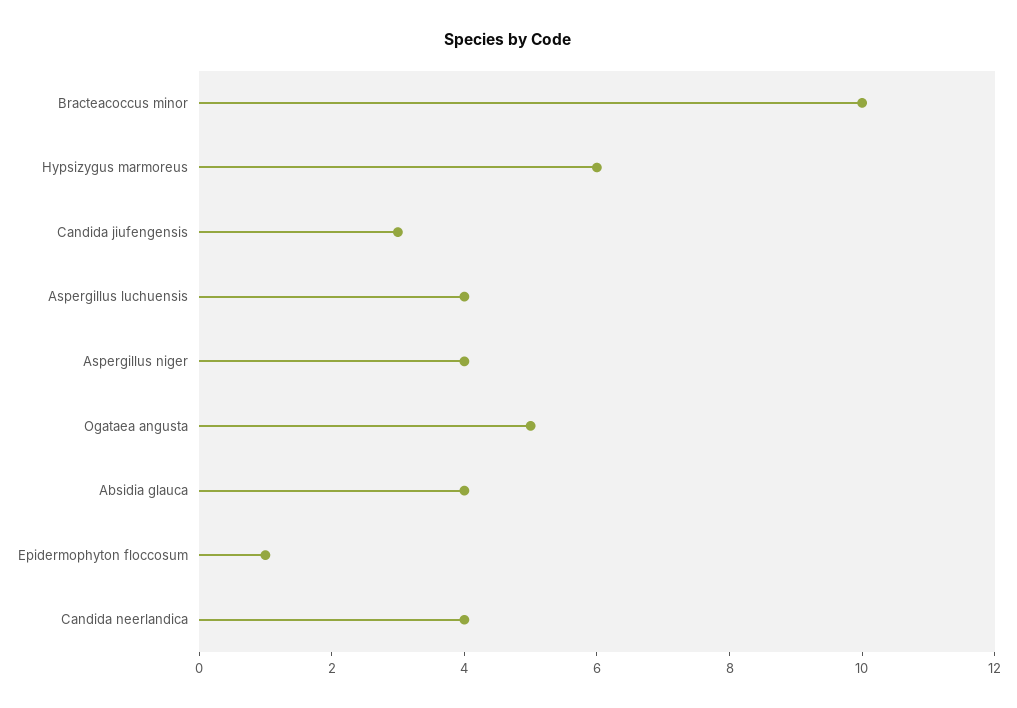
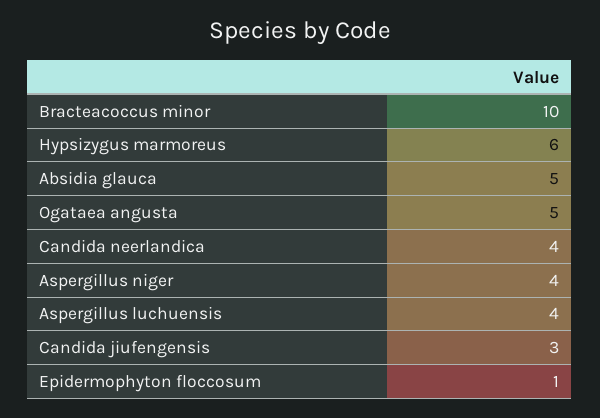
Absidia glauca: 4 -> 5

